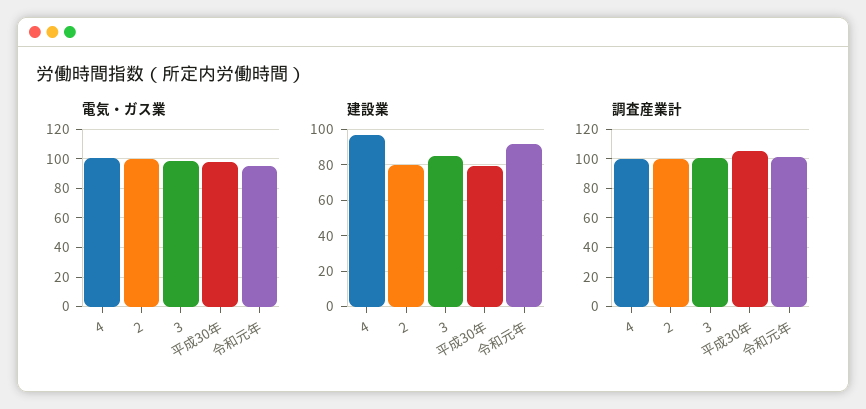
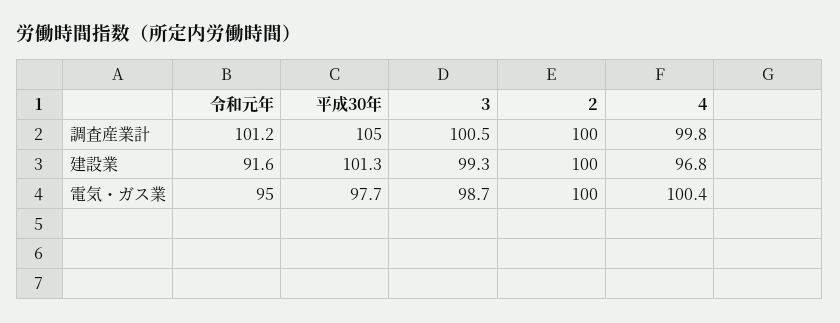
建設業, 2: 80 -> 100
建設業, 3: 85 -> 99.3
建設業, 平成30年: 80 -> 101.3

